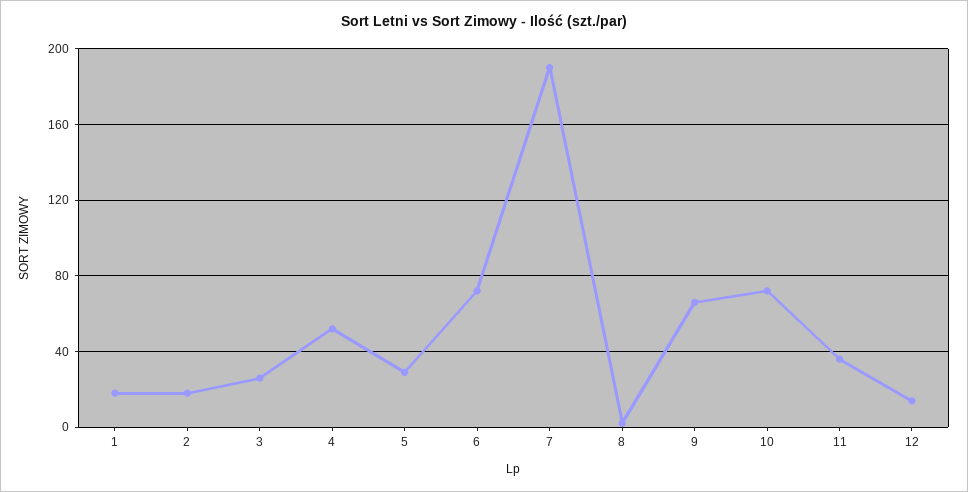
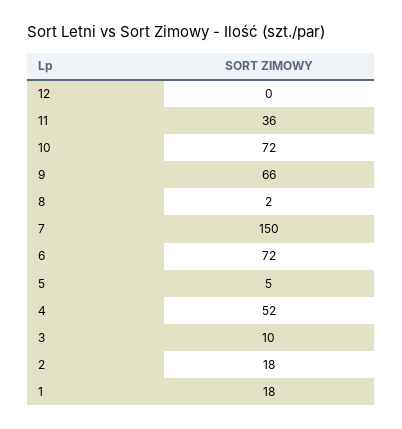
3: 25 -> 10
5: 30 -> 5
7: 190 -> 150
12: 15 -> 0

